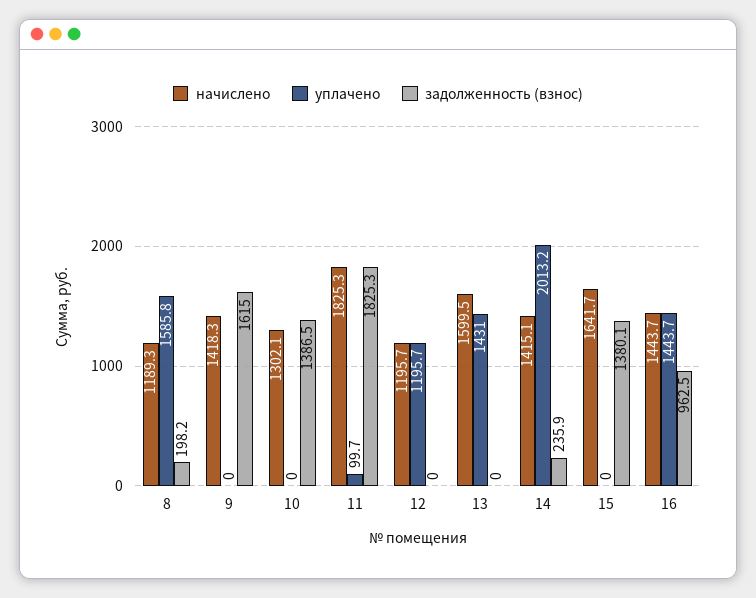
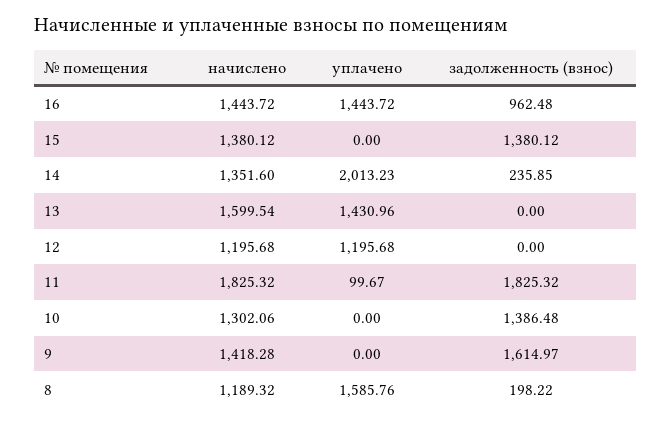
начислено, 14: 1415.1 -> 1351.6
начислено, 15: 1641.7 -> 1380.12

